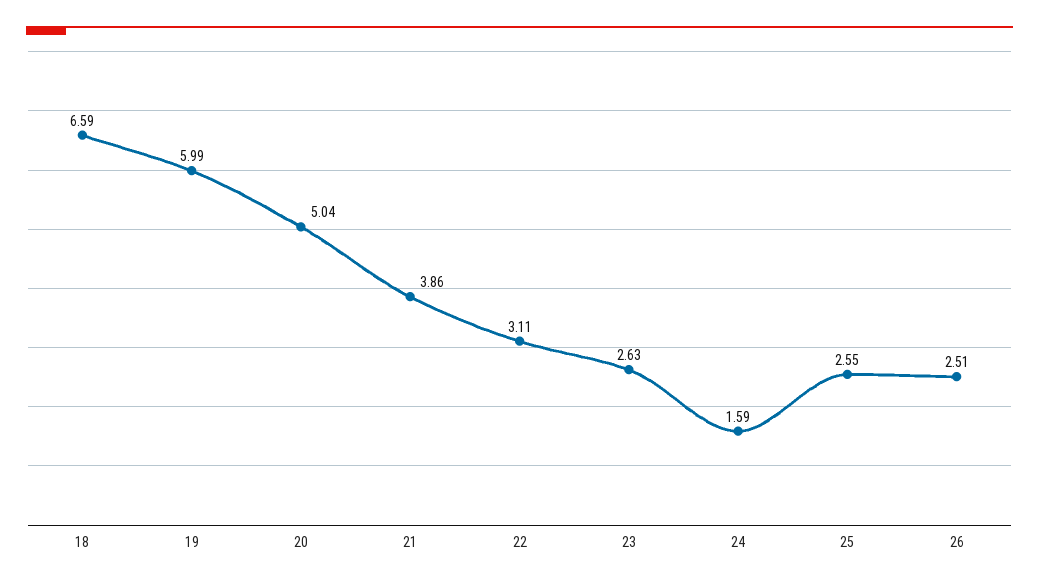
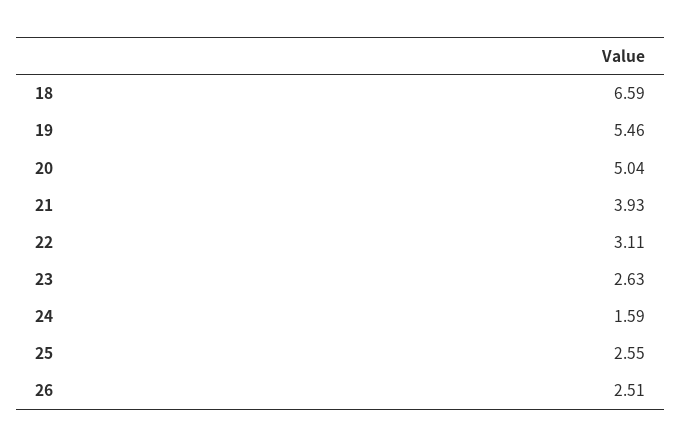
19: 5.99 -> 5.46
21: 3.86 -> 3.93

